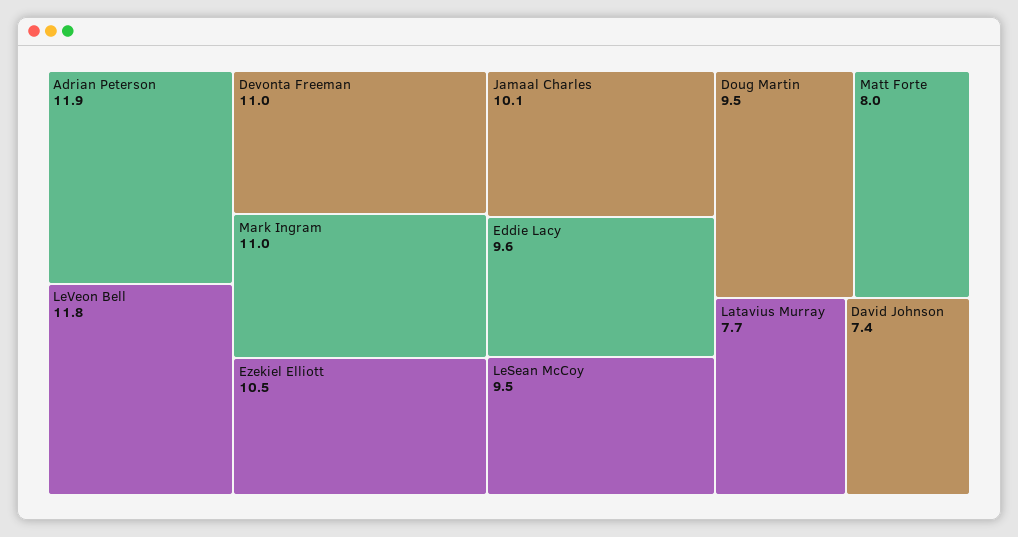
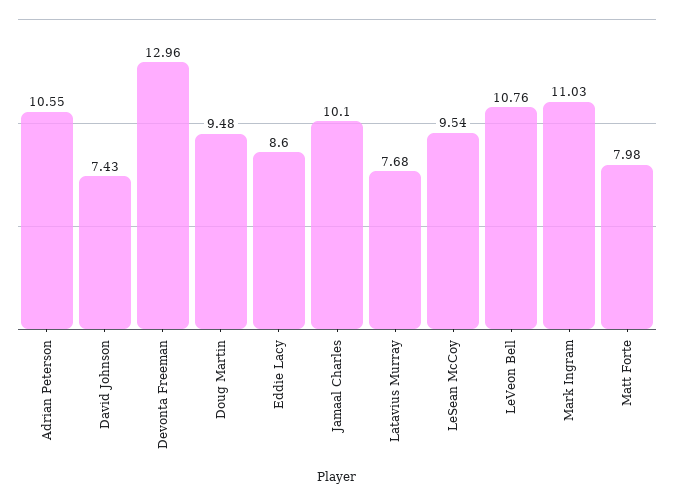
Adrian Peterson: 11.9 -> 10.55
LeVeon Bell: 11.8 -> 10.76
Devonta Freeman: 11 -> 12.96
Ezekiel Elliott: 10.5 -> none
Eddie Lacy: 9.6 -> 8.6

